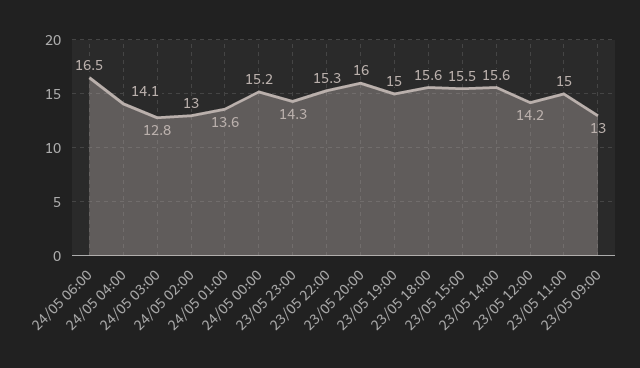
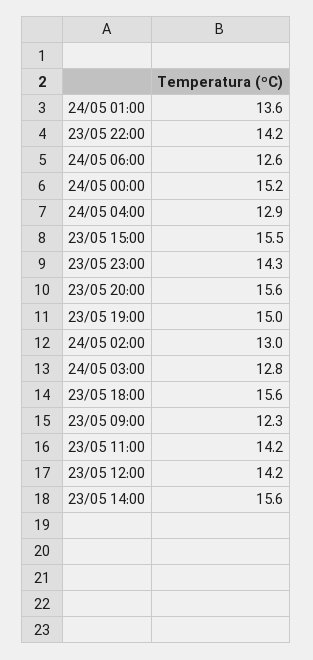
24/05 06:00: 16.5 -> 12.6
24/05 04:00: 14.1 -> 12.9
23/05 22:00: 15.3 -> 14.2
23/05 20:00: 16 -> 15.6
23/05 11:00: 15 -> 14.2
23/05 09:00: 13 -> 12.3

